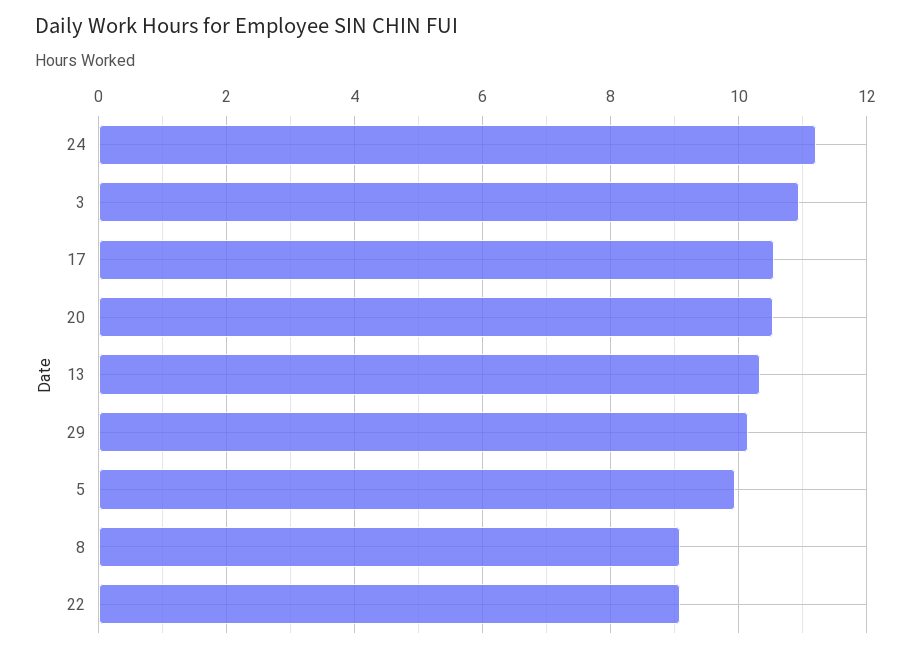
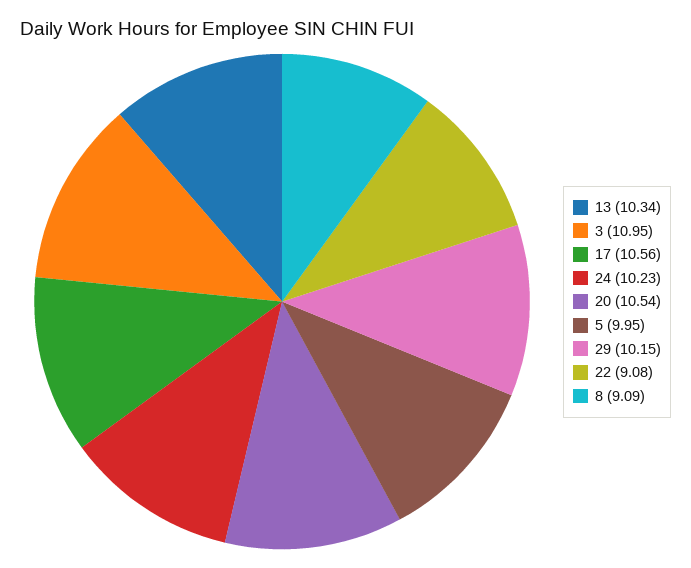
24: 11.2 -> 10.23

